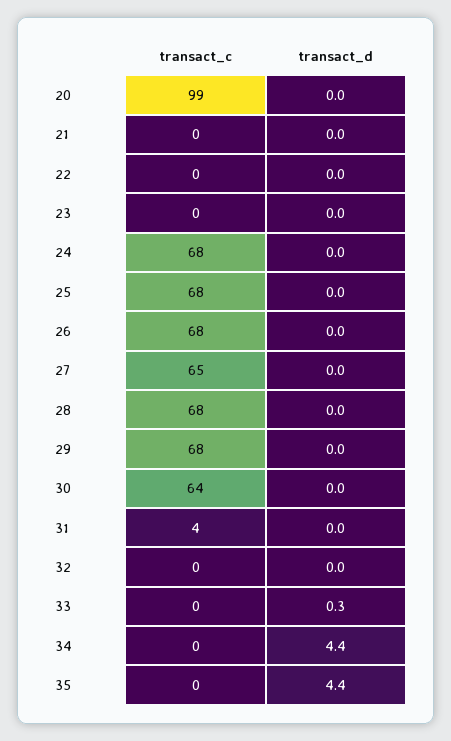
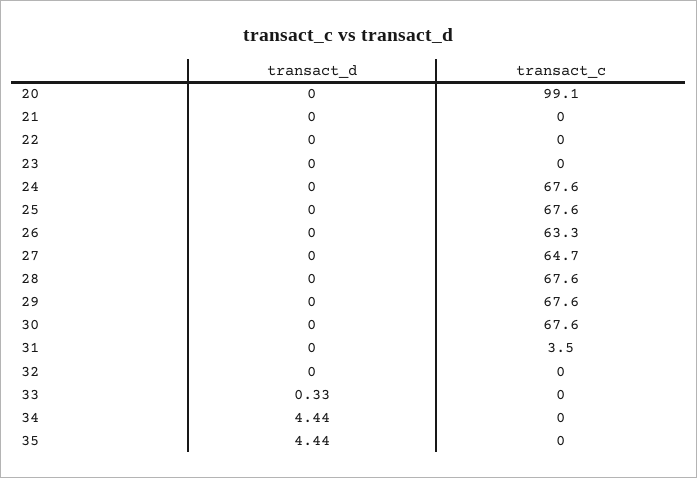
transact_c, 26: 68 -> 63.3
transact_c, 30: 64 -> 67.6

